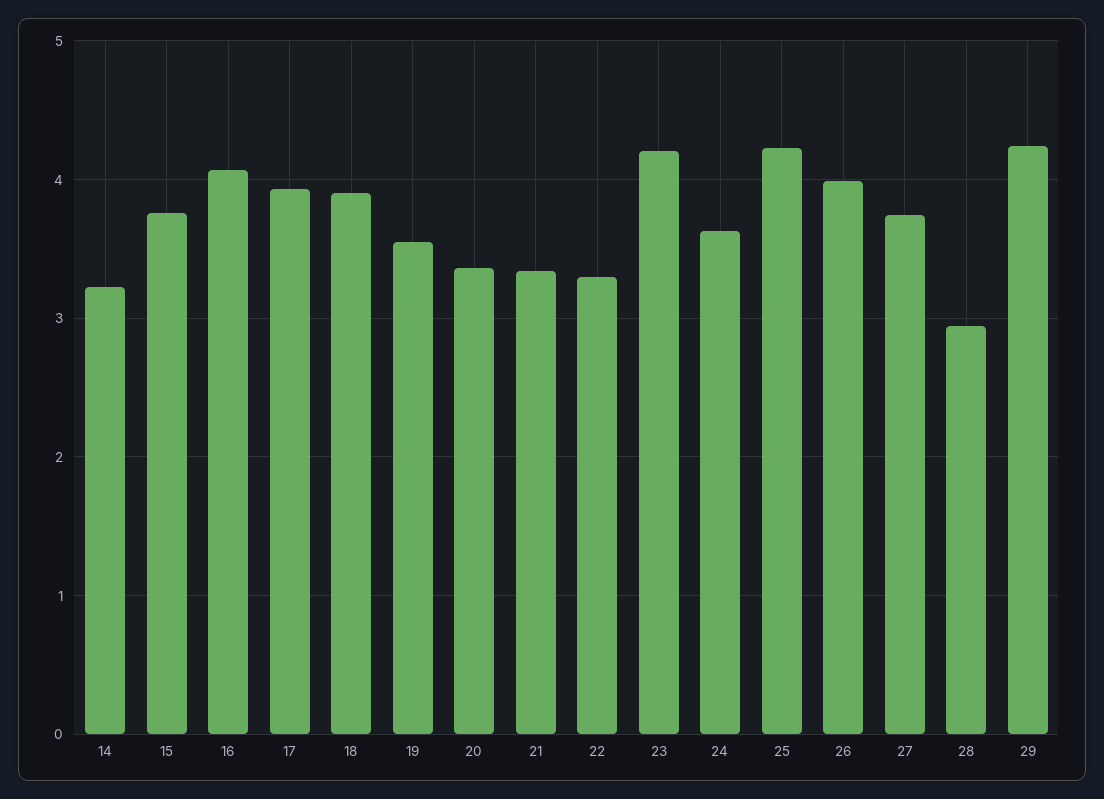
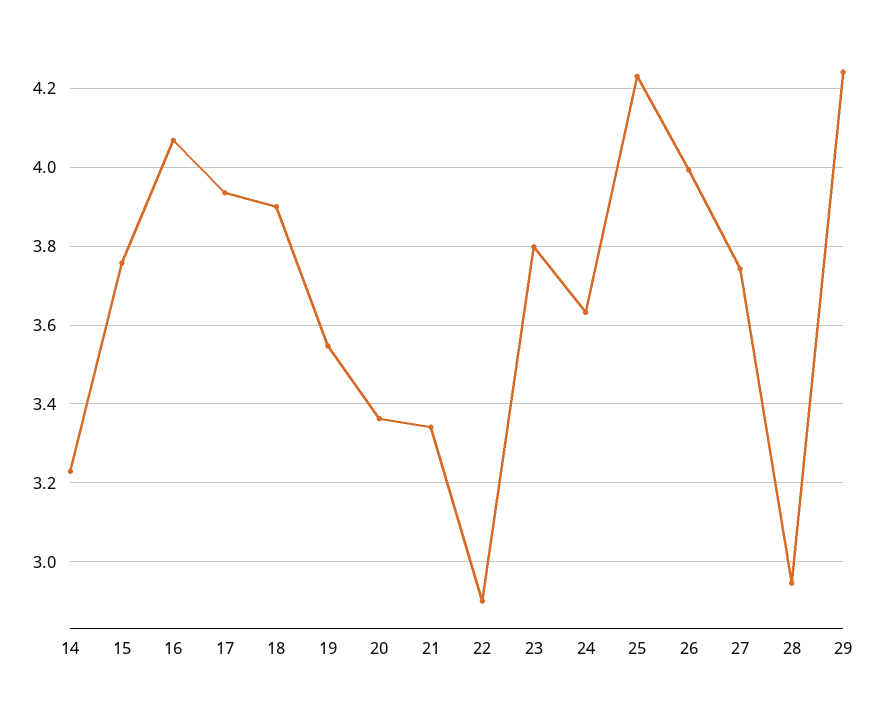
22: 3.3 -> 2.9
23: 4.2 -> 3.8

